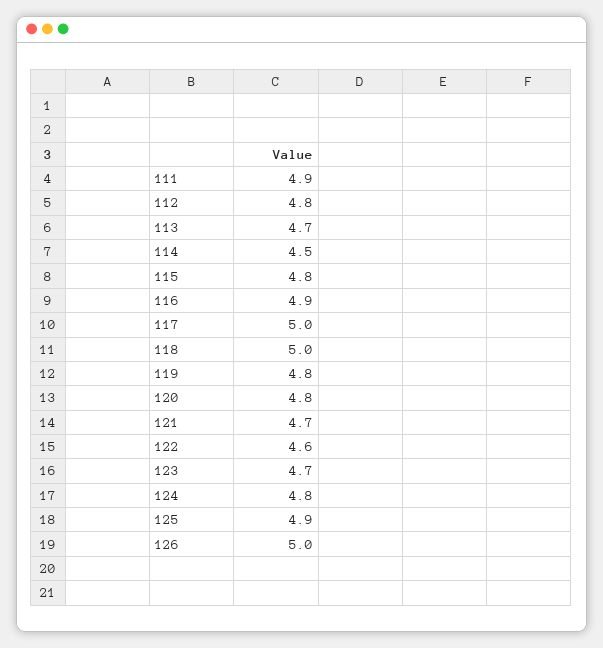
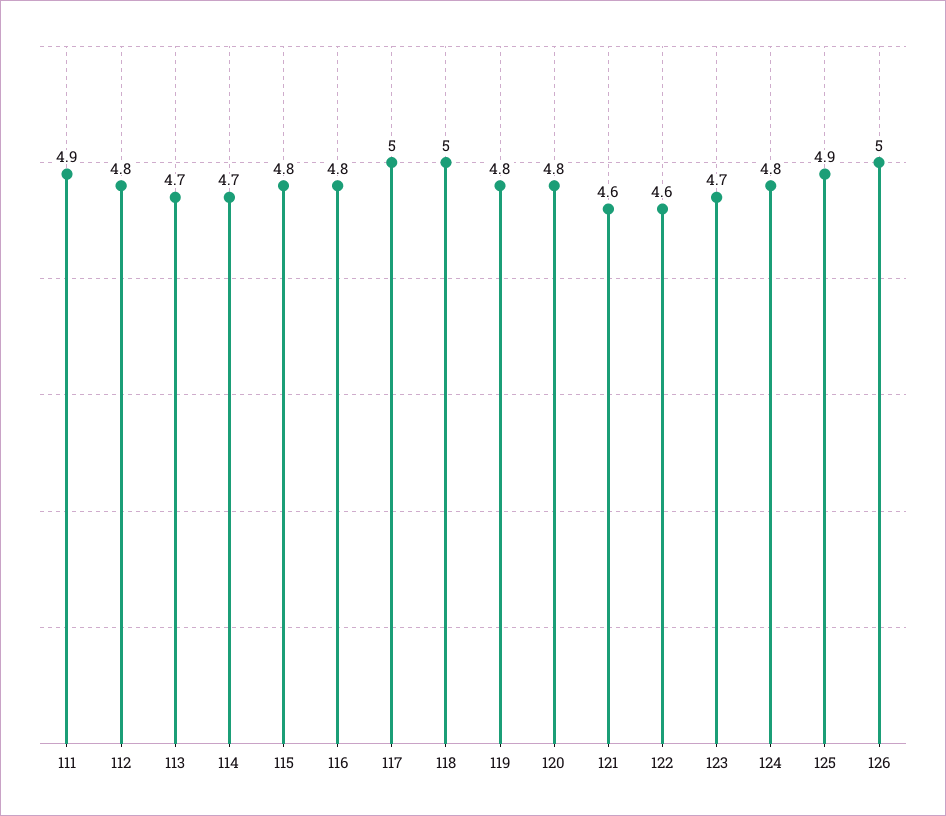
114: 4.5 -> 4.7
116: 4.9 -> 4.8
121: 4.7 -> 4.6

